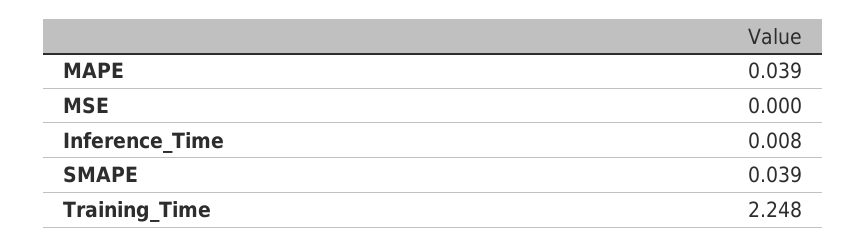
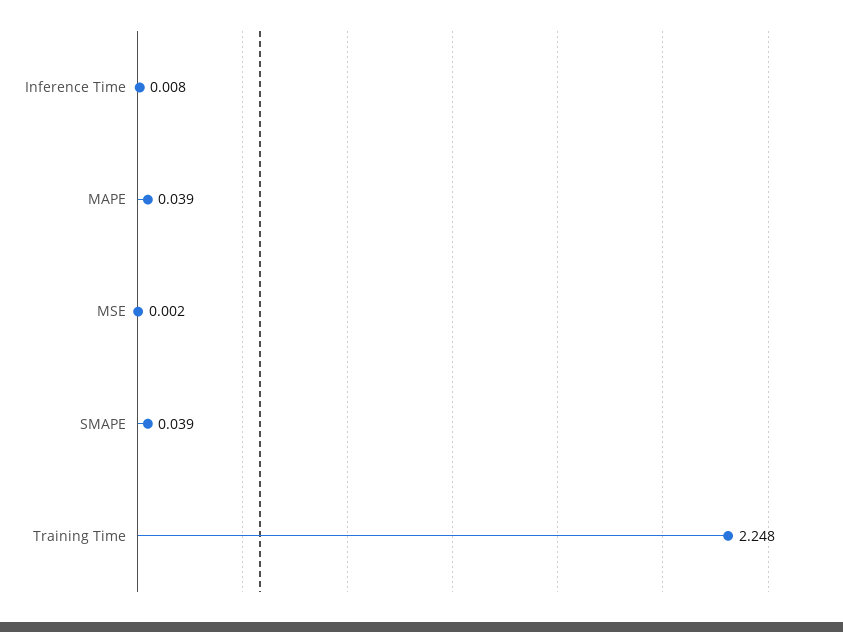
MSE: 0 -> 0.002

